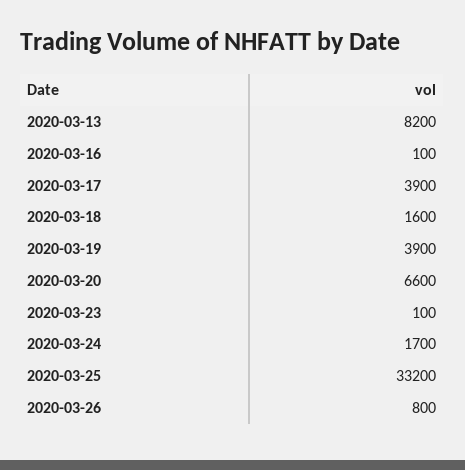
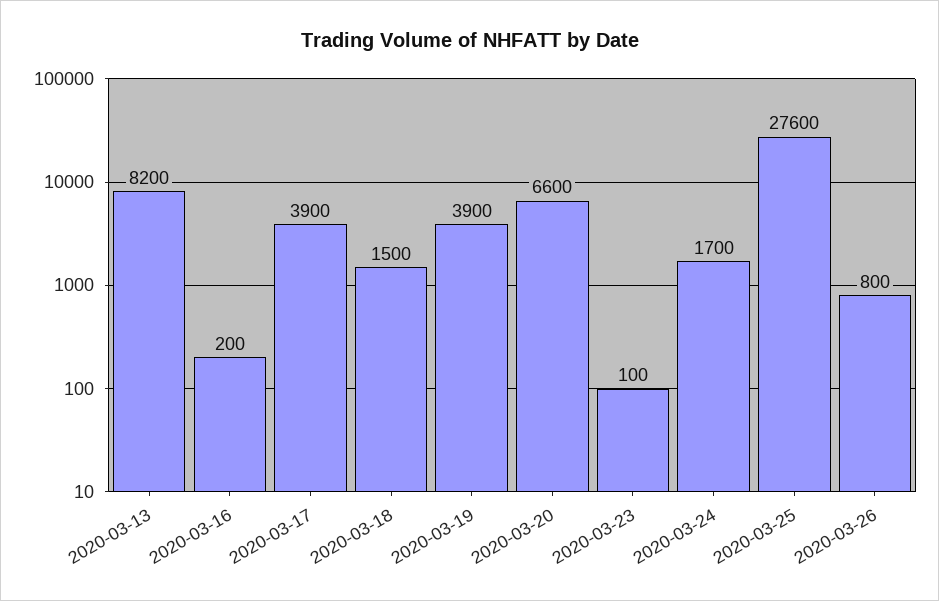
2020-03-16: 100 -> 200
2020-03-18: 1600 -> 1500
2020-03-25: 33200 -> 27600

